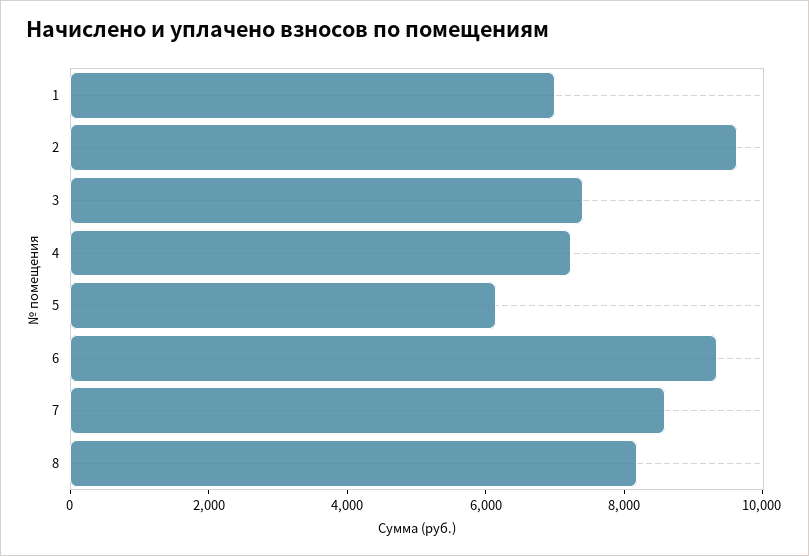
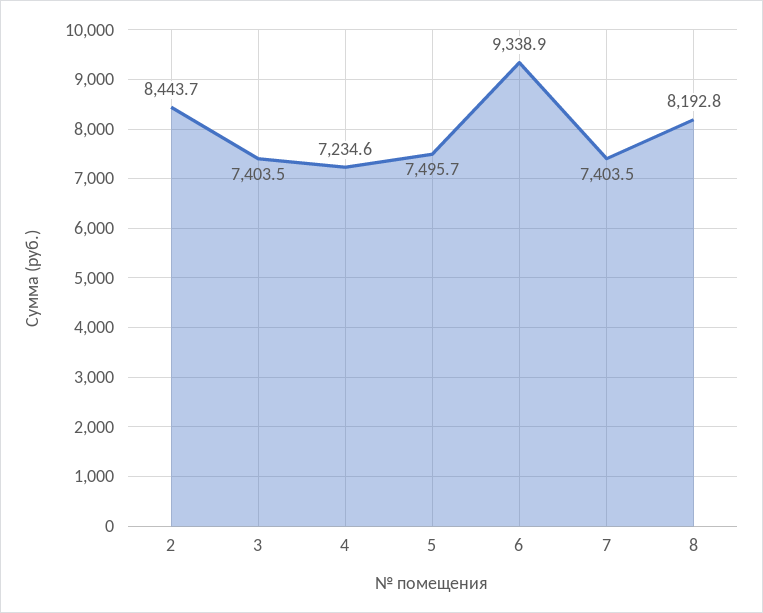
1: 7000 -> none
2: 9500 -> 8443.7
5: 6000 -> 7495.7
7: 8500 -> 7403.5

